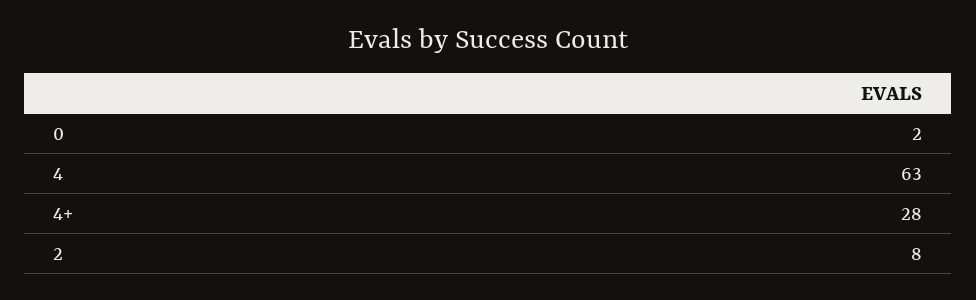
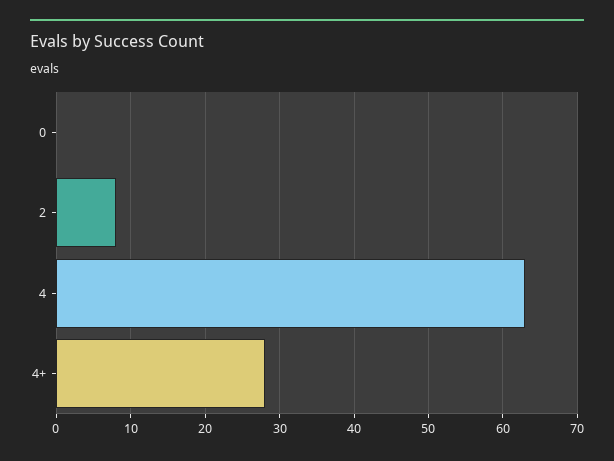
0: 2 -> 0

